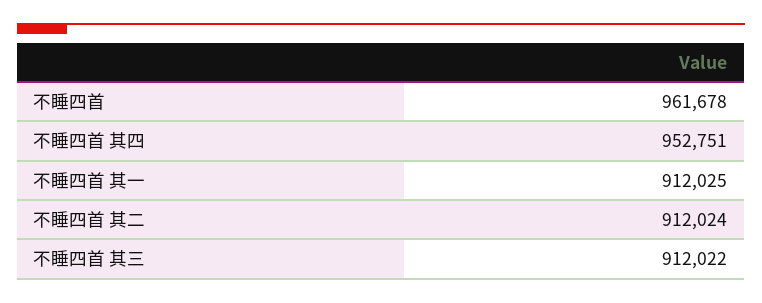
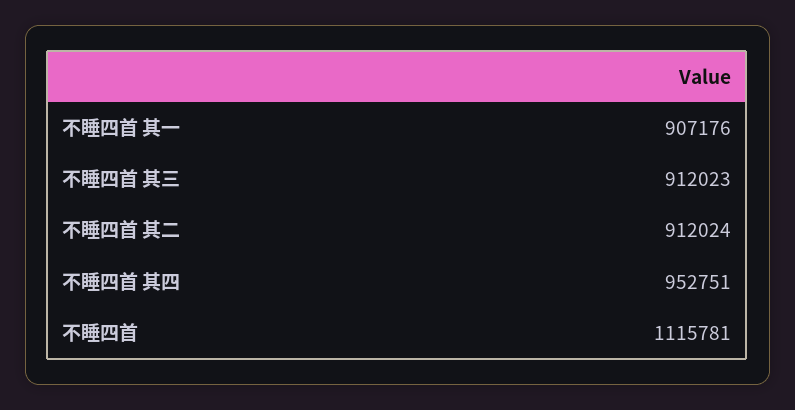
不睡四首: 961678 -> 1115781
不睡四首 其一: 912025 -> 907176
不睡四首 其三: 912022 -> 912023

